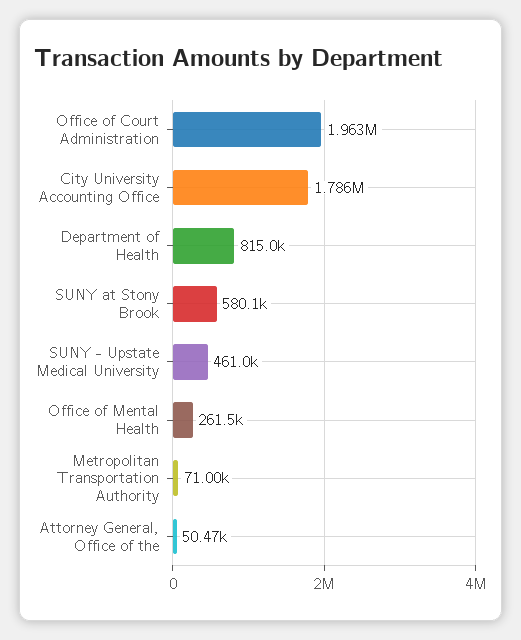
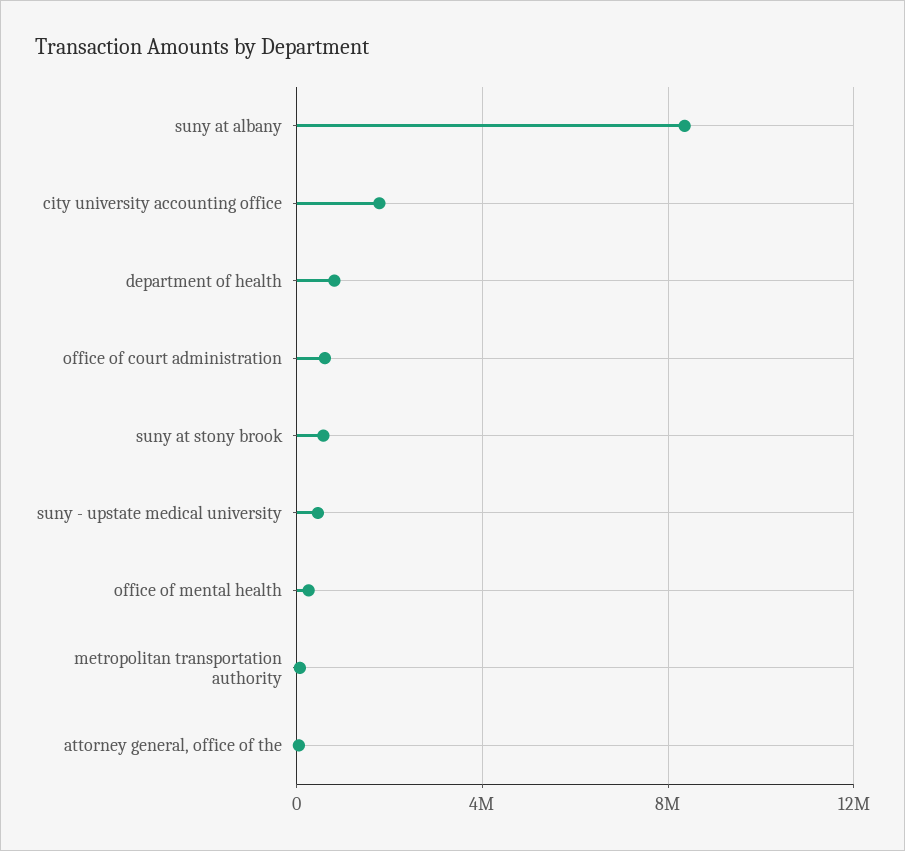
Office of Court Administration: 1963000 -> 500000
suny at albany: none -> 8500000

